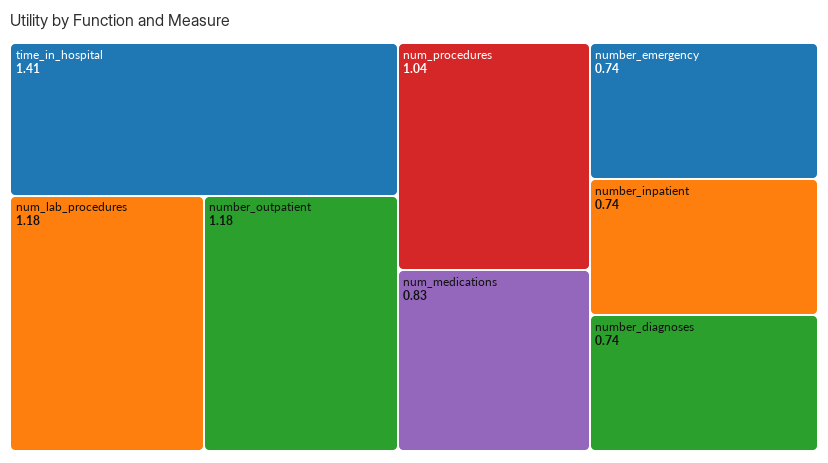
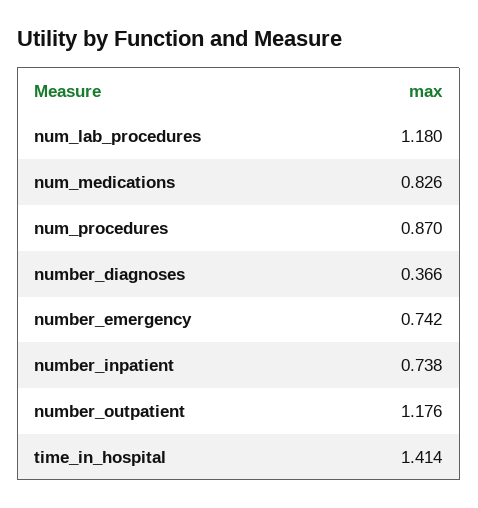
num_procedures: 1.04 -> 0.87
number_diagnoses: 0.74 -> 0.366

